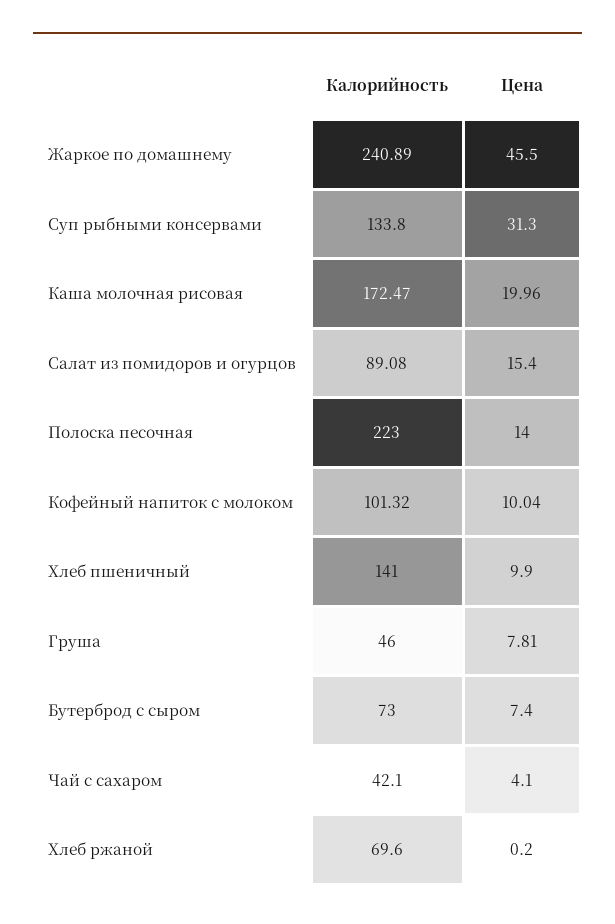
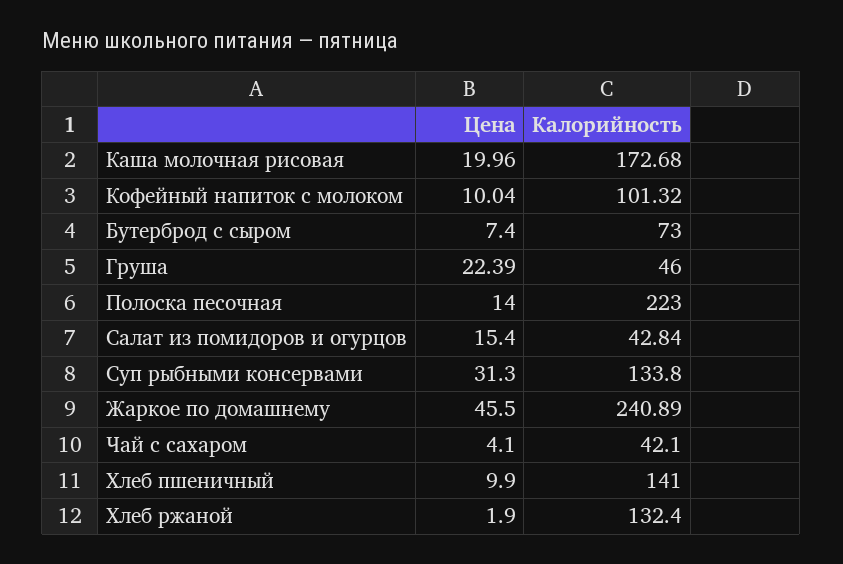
Калорийность, Каша молочная рисовая: 172.47 -> 172.68
Калорийность, Салат из помидоров и огурцов: 89.08 -> 42.84
Цена, Груша: 7.81 -> 22.39
Калорийность, Хлеб ржаной: 69.6 -> 132.4
Цена, Хлеб ржаной: 0.2 -> 1.9

